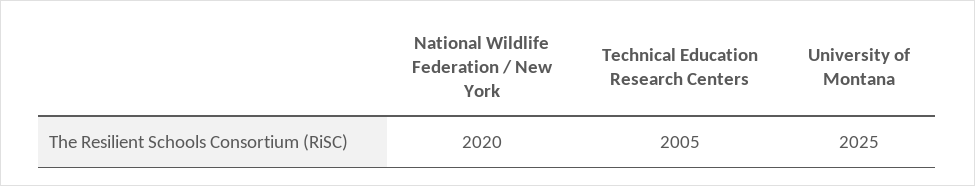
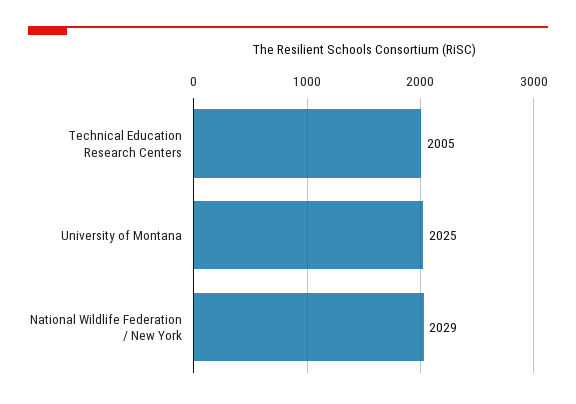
National Wildlife Federation / New York: 2020 -> 2029

